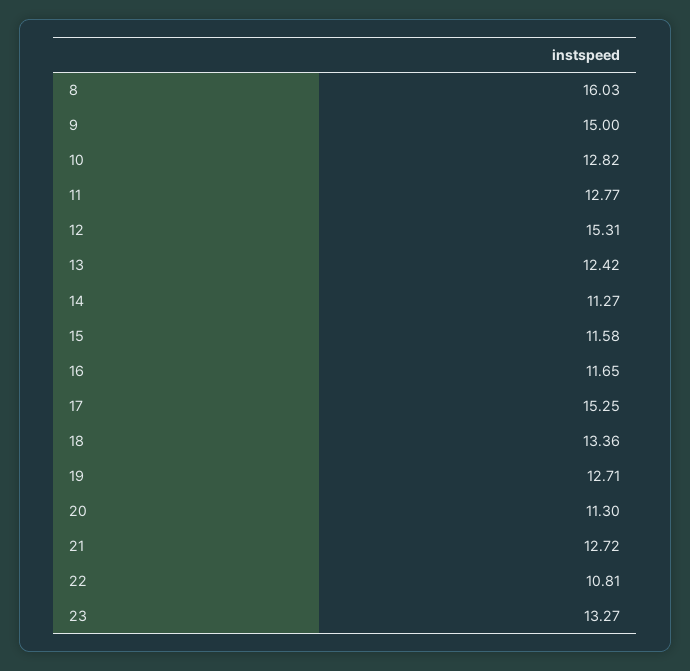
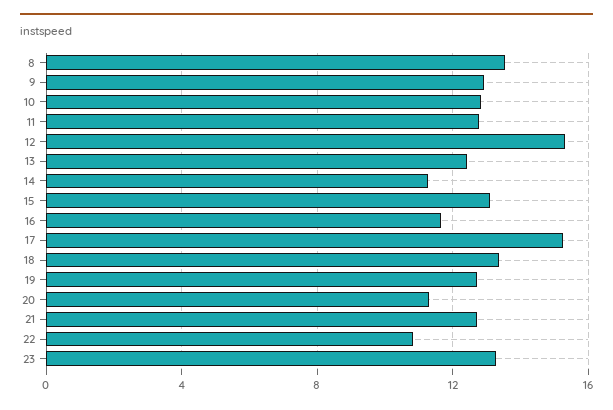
8: 16.03 -> 13.5
9: 15 -> 13
15: 11.58 -> 13

